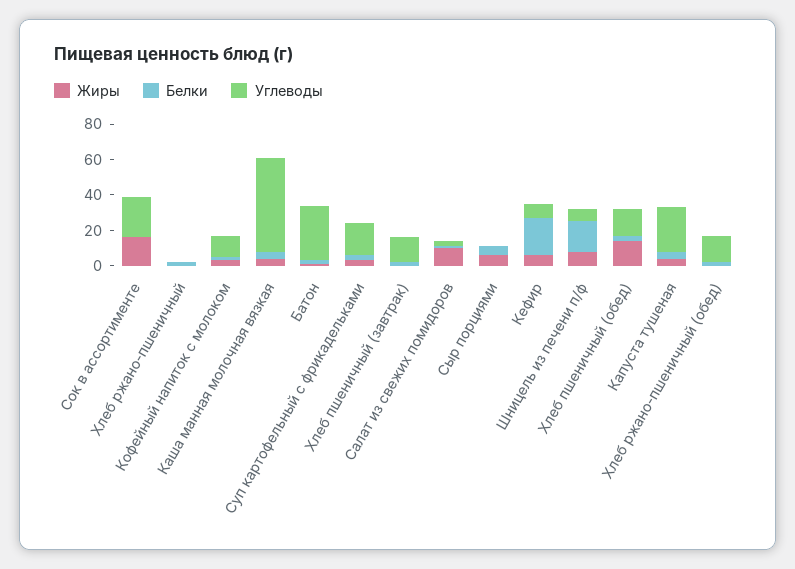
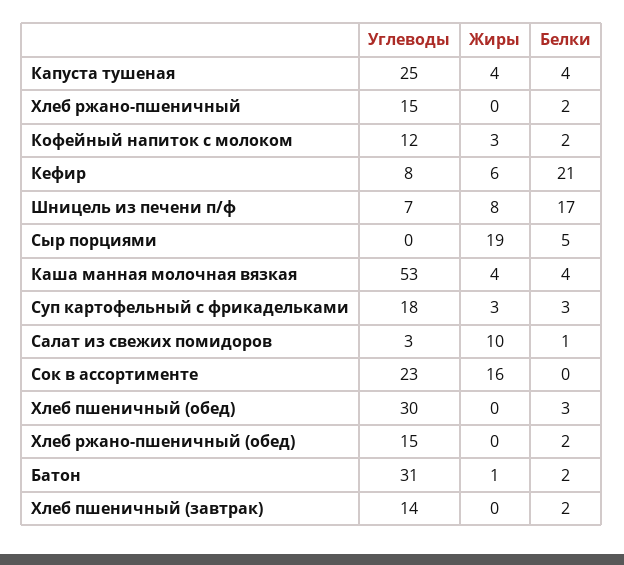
Углеводы, Хлеб ржано-пшеничный: 0 -> 15
Жиры, Сыр порциями: 5 -> 19
Жиры, Хлеб пшеничный (обед): 15 -> 0
Углеводы, Хлеб пшеничный (обед): 15 -> 30

